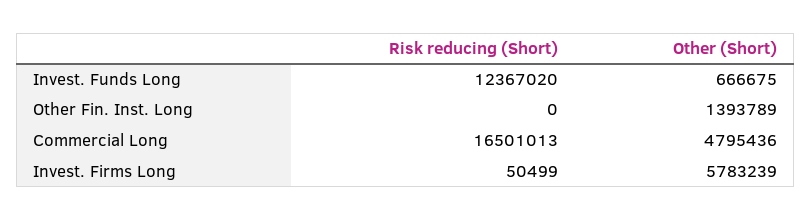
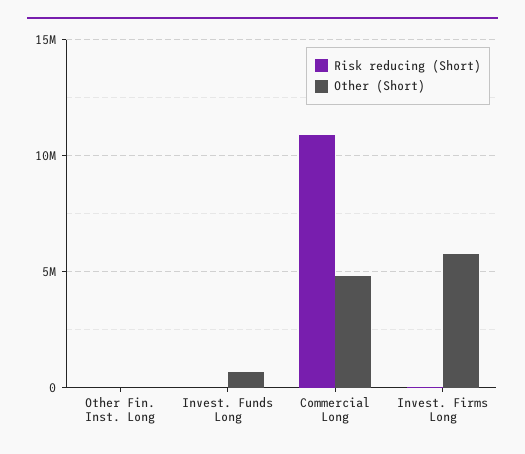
Risk reducing (Short), Invest. Funds Long: 12367020 -> 0
Other (Short), Other Fin. Inst. Long: 1393789 -> 0
Risk reducing (Short), Commercial Long: 16501013 -> 11000000

